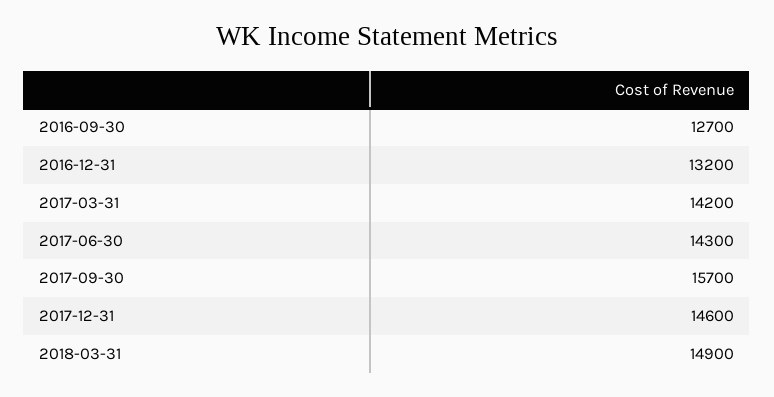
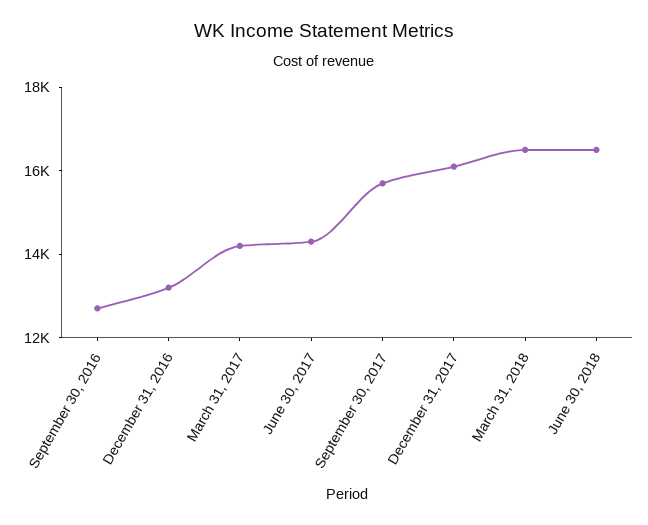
2017-12-31: 14600 -> 16000
2018-03-31: 14900 -> 16500
June 30, 2018: none -> 16500

